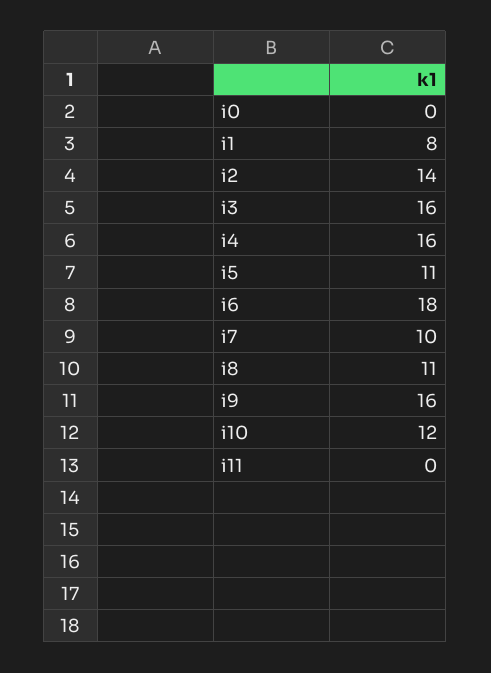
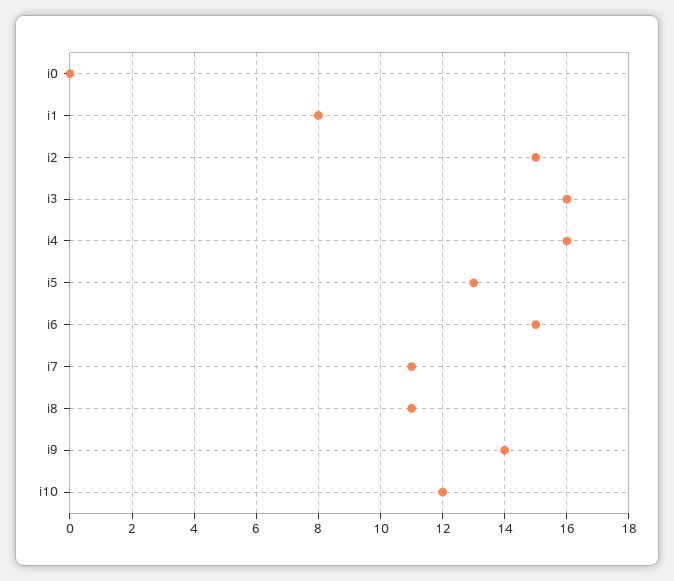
i2: 14 -> 15
i5: 11 -> 13
i6: 18 -> 15
i7: 10 -> 11
i9: 16 -> 14
i11: 0 -> none

